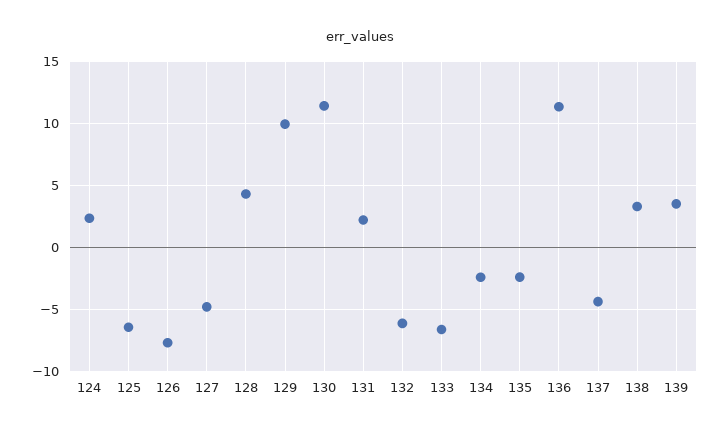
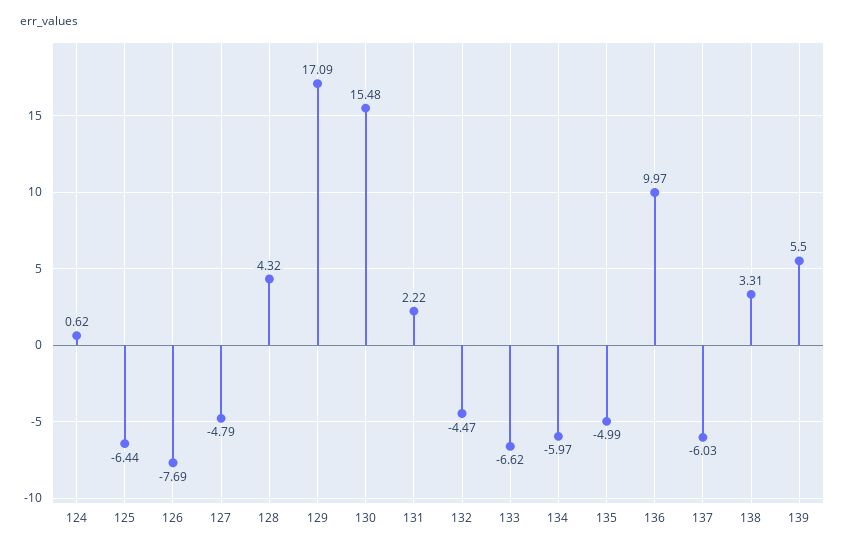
124: 2.5 -> 0.62
129: 10 -> 17.09
130: 11.5 -> 15.48
132: -6 -> -4.47
134: -2.5 -> -5.97
135: -2.5 -> -4.99
136: 11.5 -> 9.97
137: -4.5 -> -6.03
139: 3.5 -> 5.5

